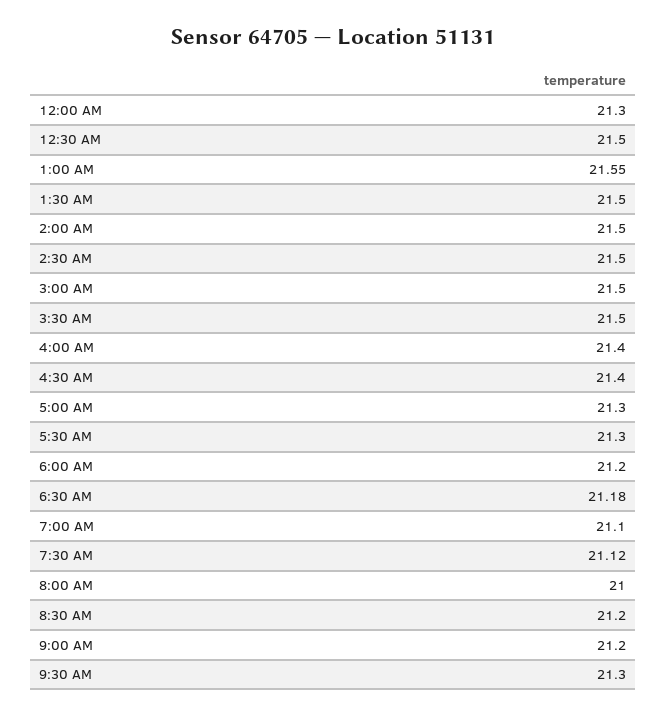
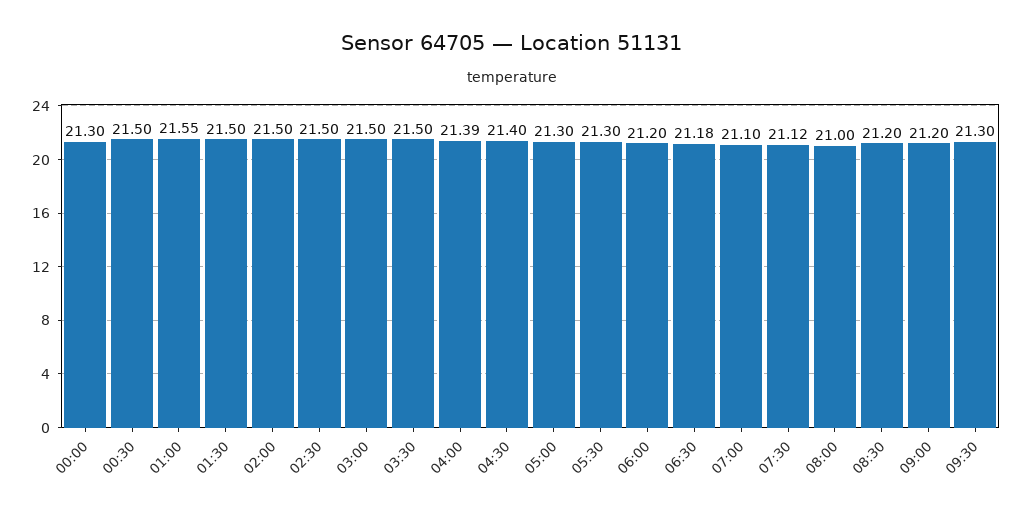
4:00 AM: 21.4 -> 21.39

